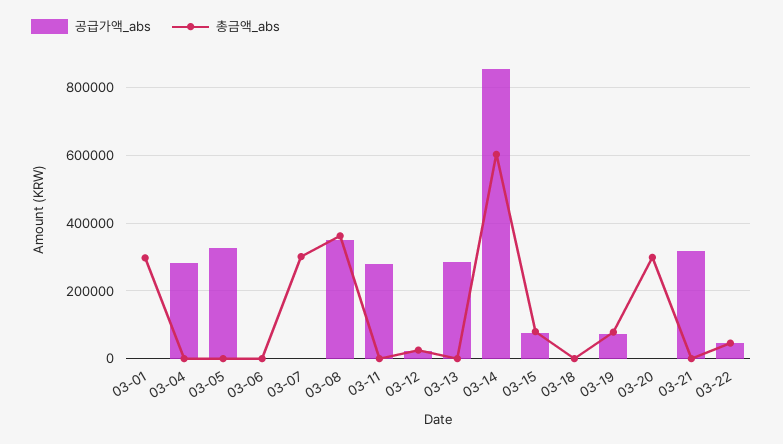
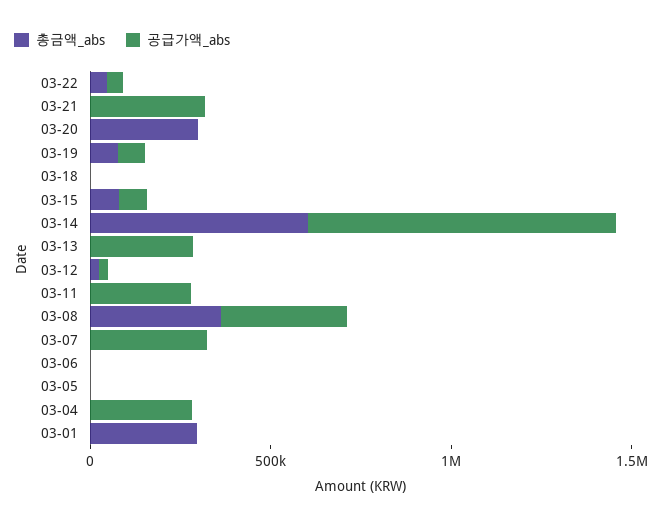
공급가액_abs, 03-05: 320000 -> 0
공급가액_abs, 03-07: 0 -> 300000
총금액_abs, 03-07: 300000 -> 0

